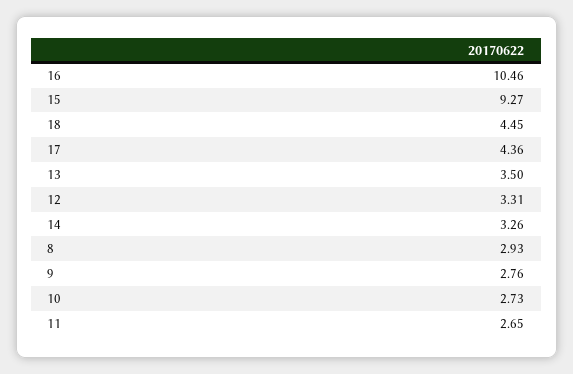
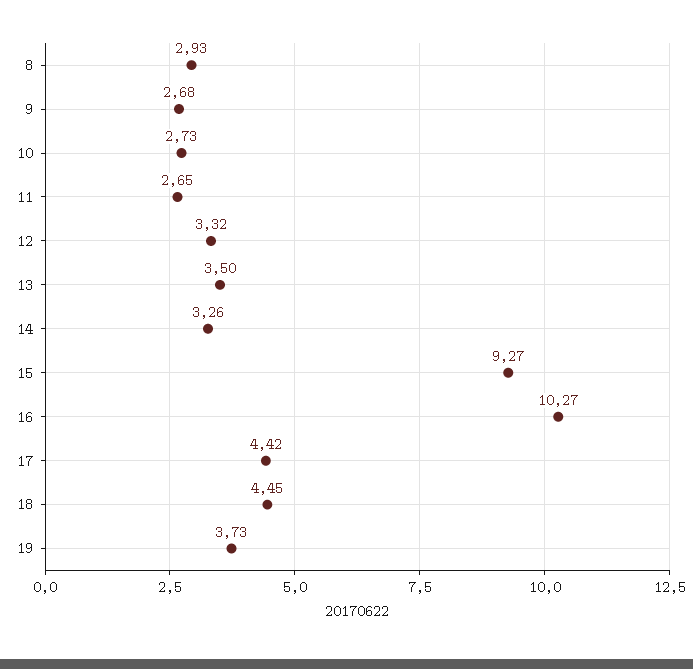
16: 10.46 -> 10.27
17: 4.36 -> 4.42
12: 3.31 -> 3.32
9: 2.76 -> 2.68
19: none -> 3.73

